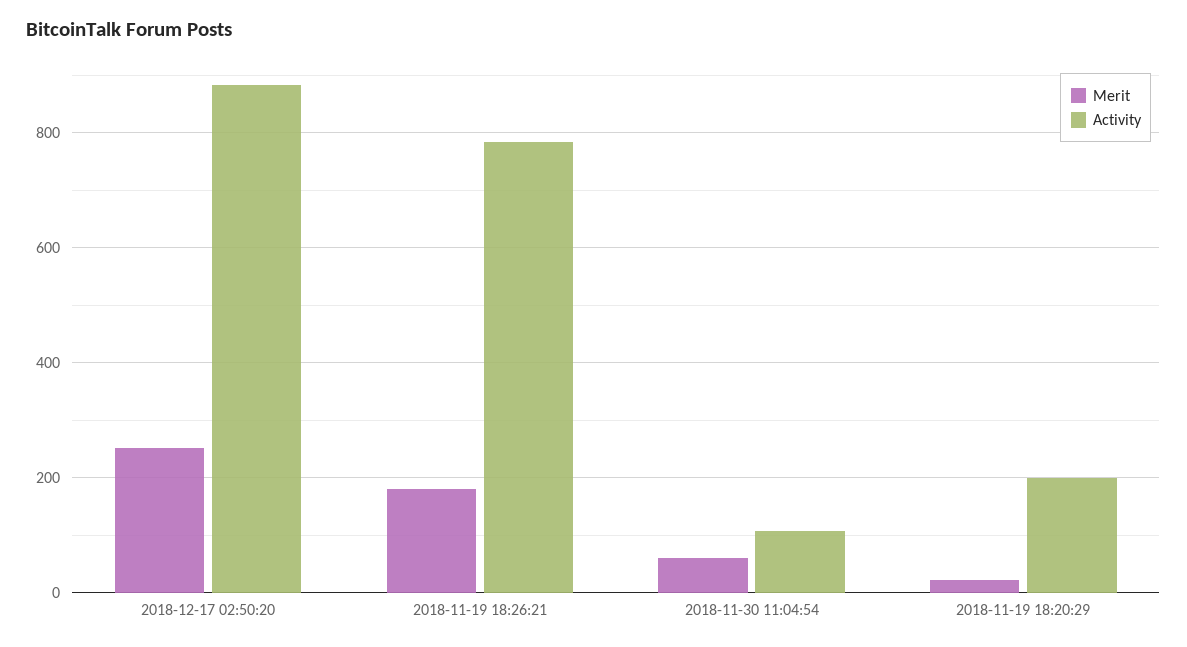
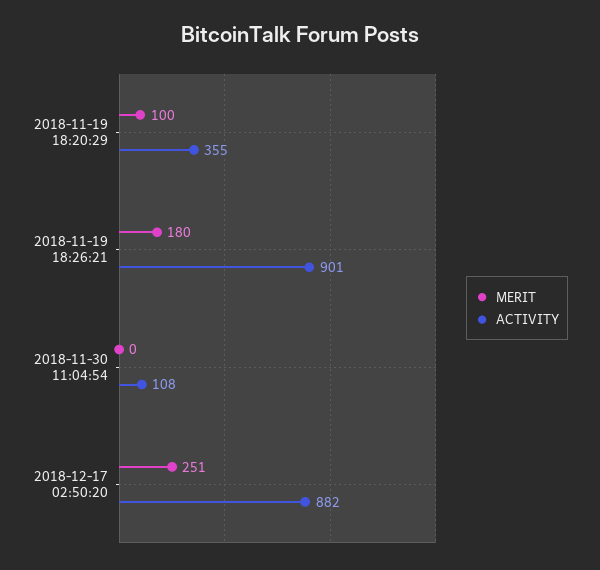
Activity, 2018-11-19 18:26:21: 780 -> 901
Merit, 2018-11-30 11:04:54: 60 -> 0
Merit, 2018-11-19 18:20:29: 20 -> 100
Activity, 2018-11-19 18:20:29: 200 -> 355

